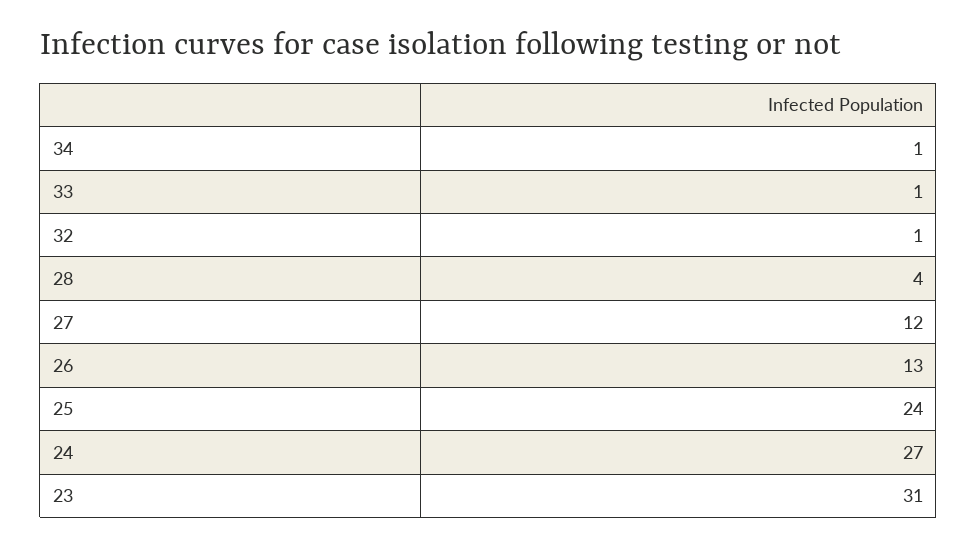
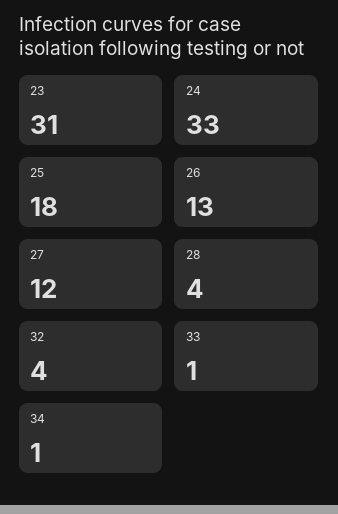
32: 1 -> 4
25: 24 -> 18
24: 27 -> 33

